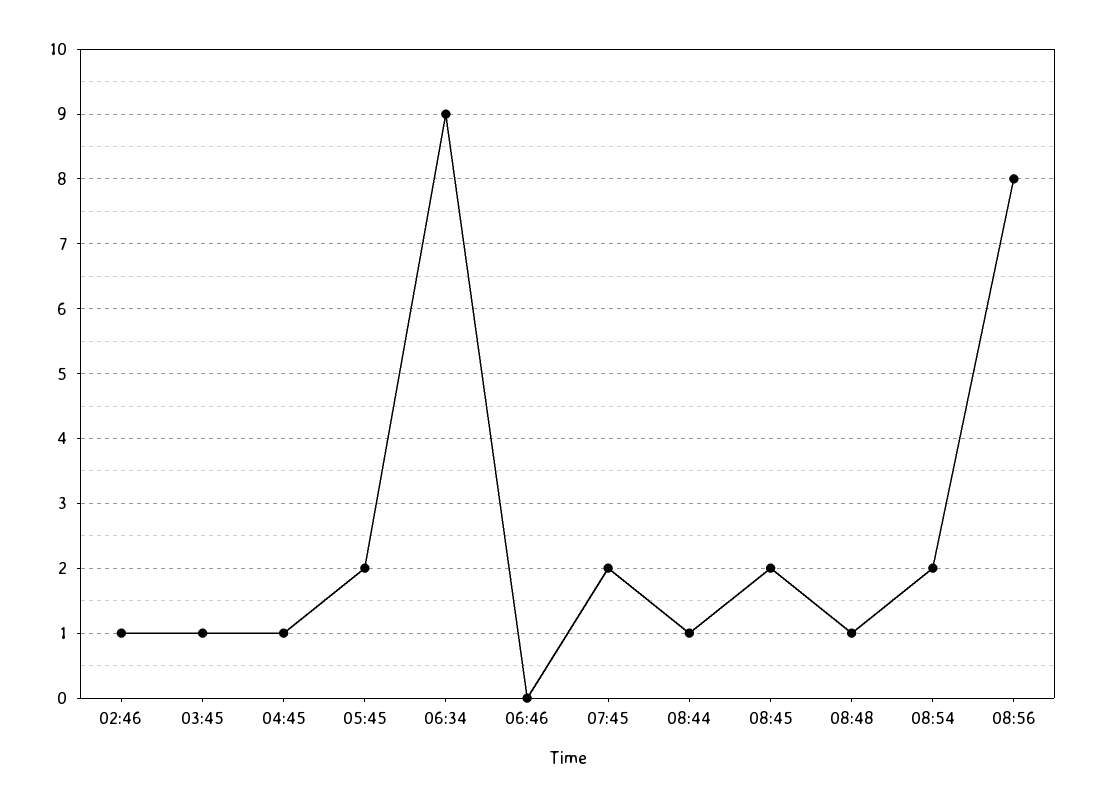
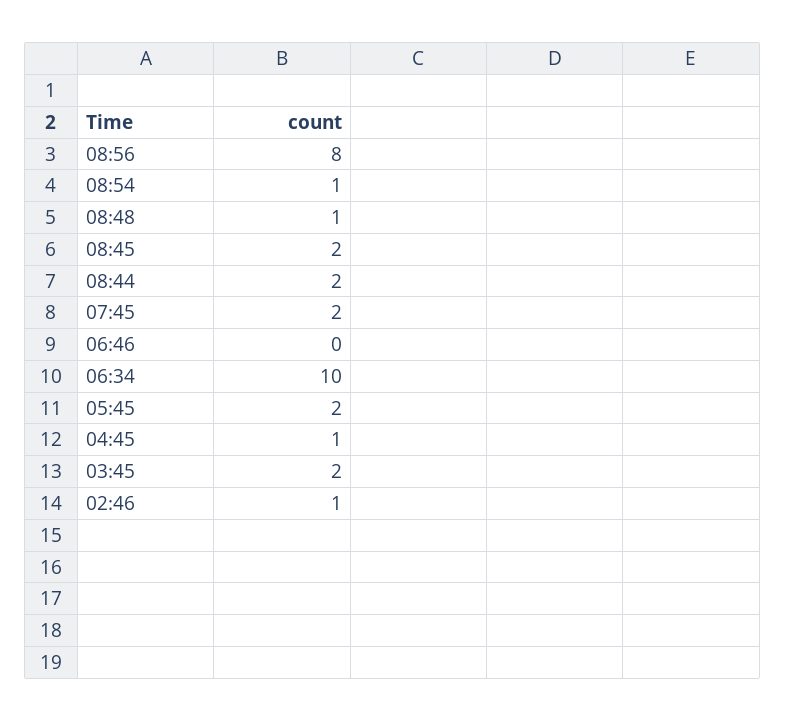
03:45: 1 -> 2
06:34: 9 -> 10
08:44: 1 -> 2
08:54: 2 -> 1

